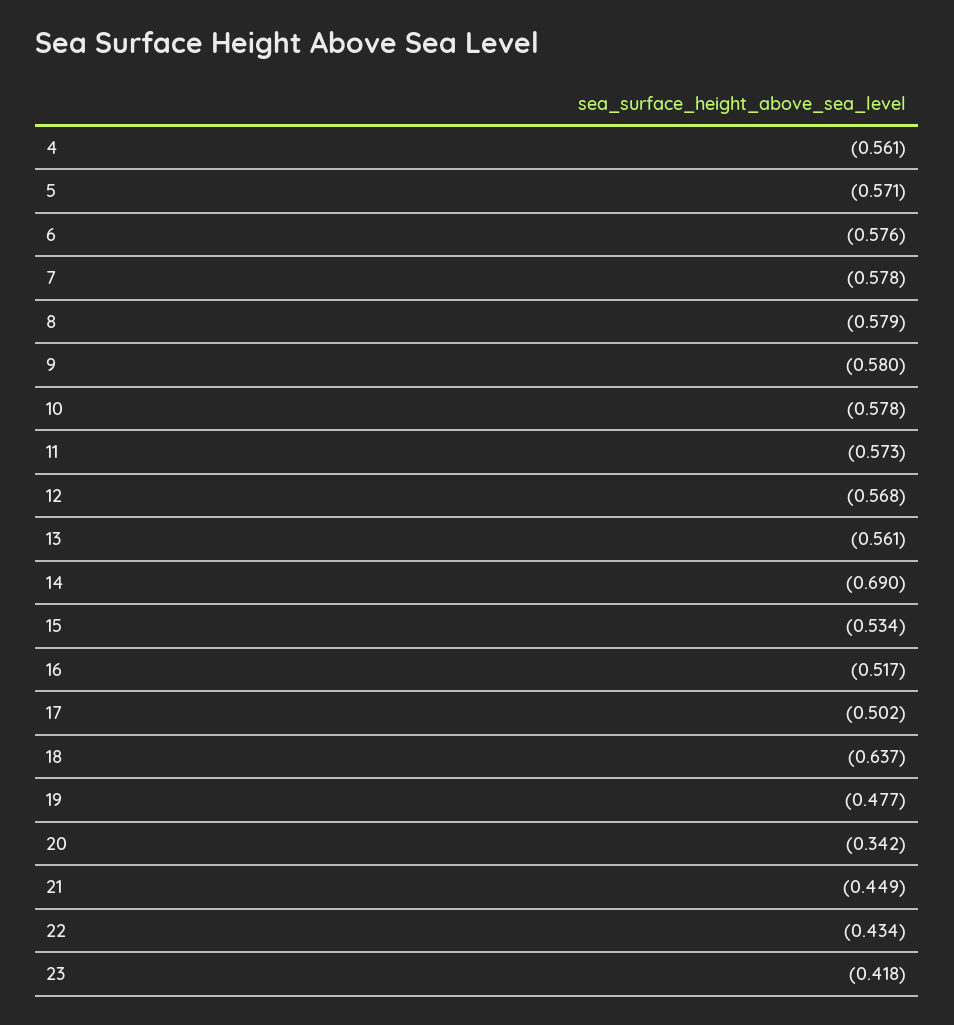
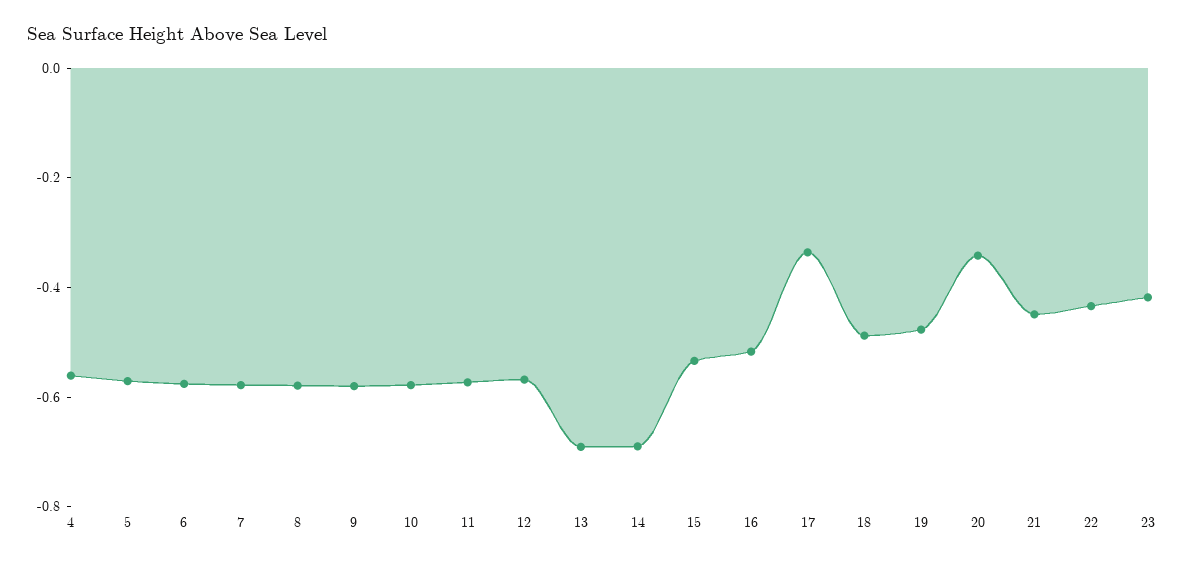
13: -0.561 -> -0.7
17: -0.502 -> -0.35
18: -0.637 -> -0.5

